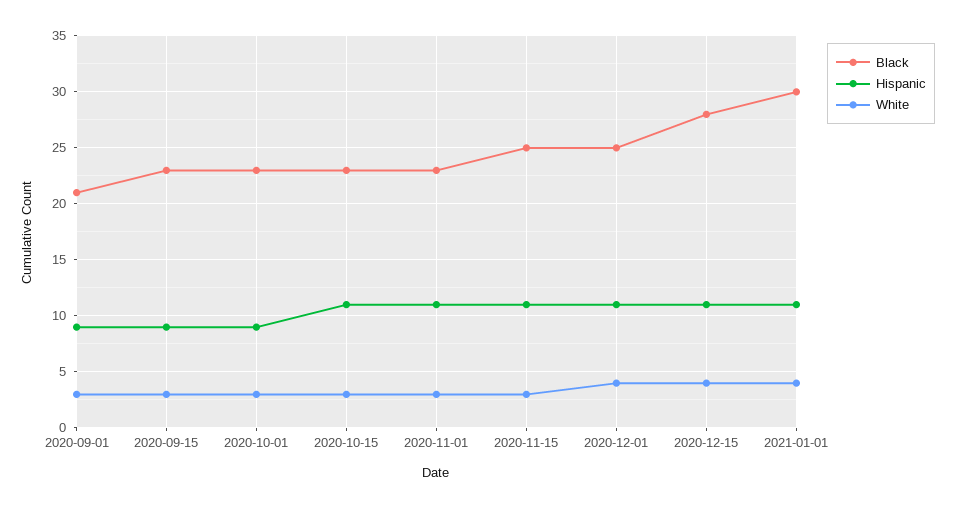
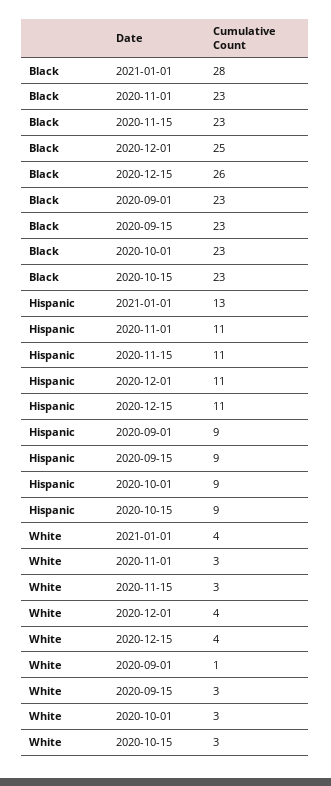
Black, 2020-09-01: 21 -> 23
White, 2020-09-01: 3 -> 1
Hispanic, 2020-10-15: 11 -> 9
Black, 2020-11-15: 25 -> 23
Black, 2020-12-15: 28 -> 26
Black, 2021-01-01: 30 -> 28
Hispanic, 2021-01-01: 11 -> 13

